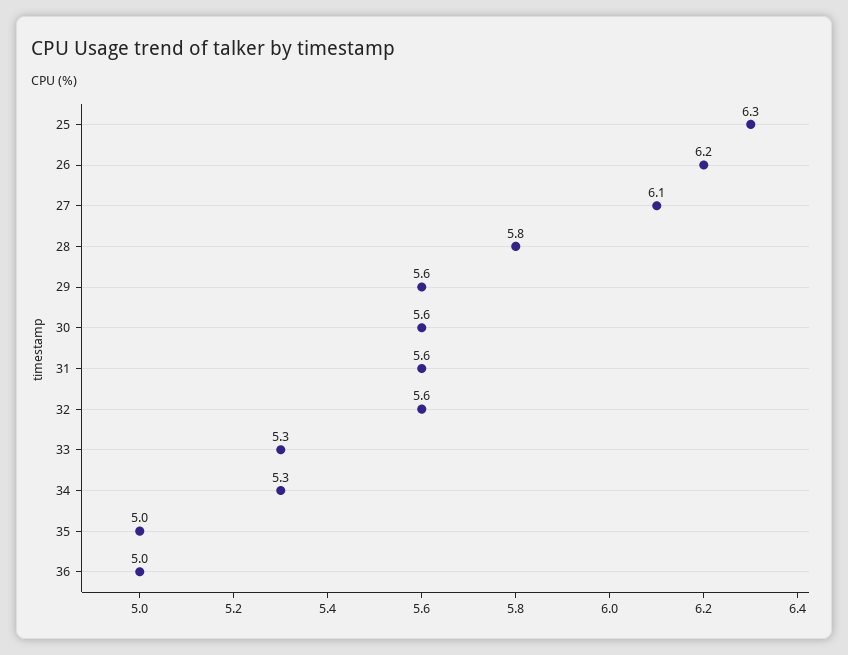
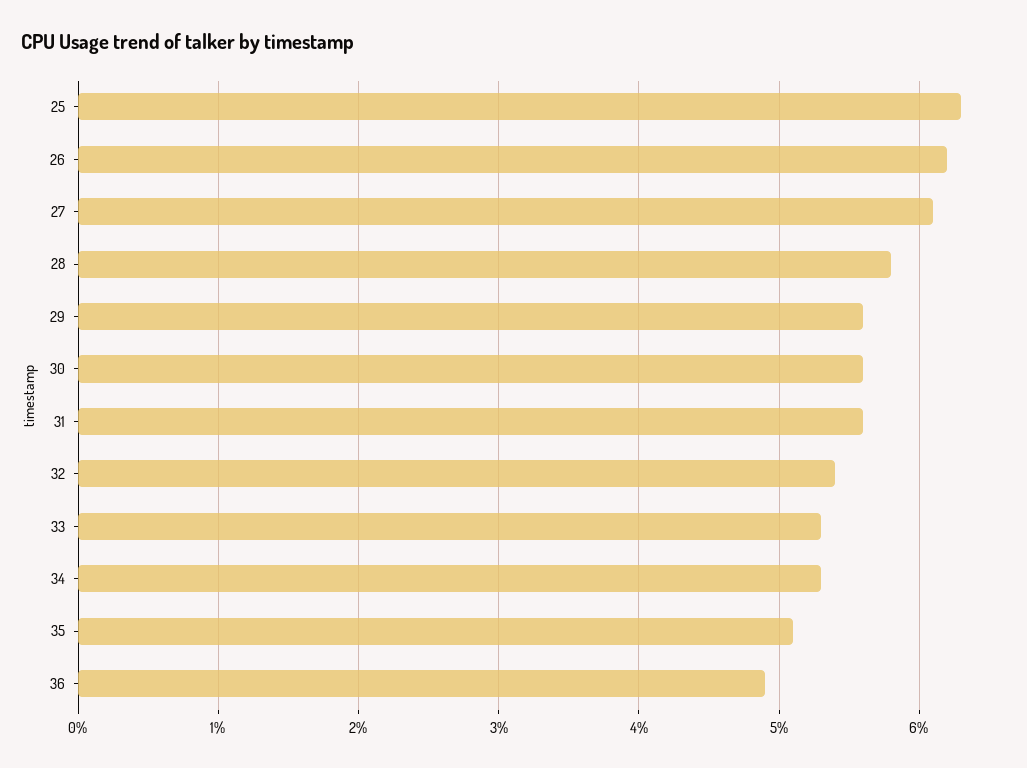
32: 5.6 -> 5.4
35: 5 -> 5.1
36: 5 -> 4.9

